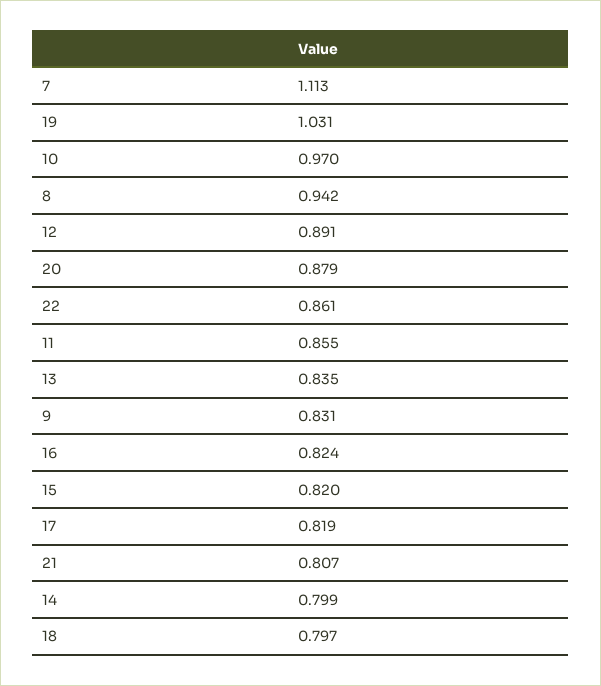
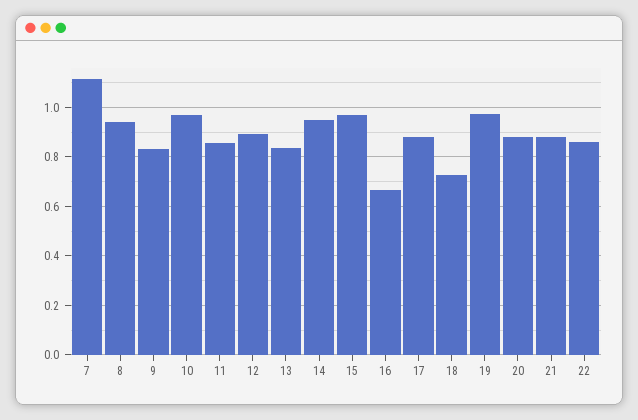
19: 1.031 -> 0.975
16: 0.824 -> 0.675
15: 0.82 -> 0.975
17: 0.819 -> 0.875
21: 0.807 -> 0.875
14: 0.799 -> 0.95
18: 0.797 -> 0.725

